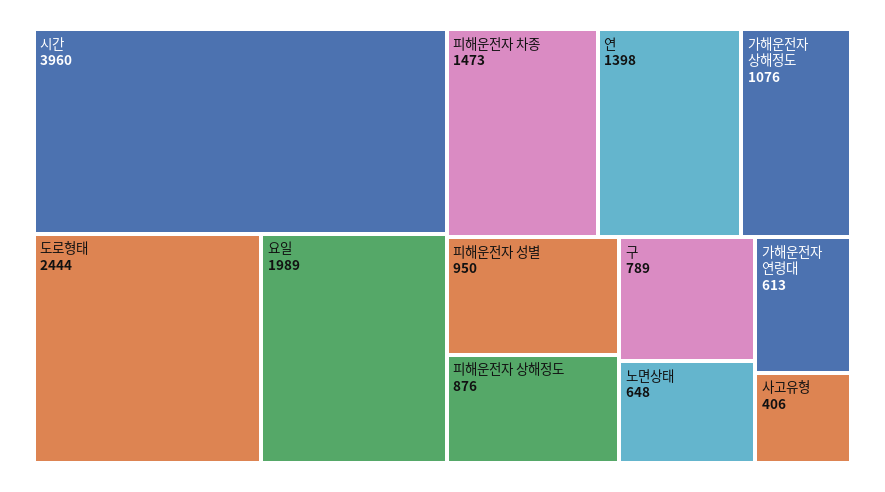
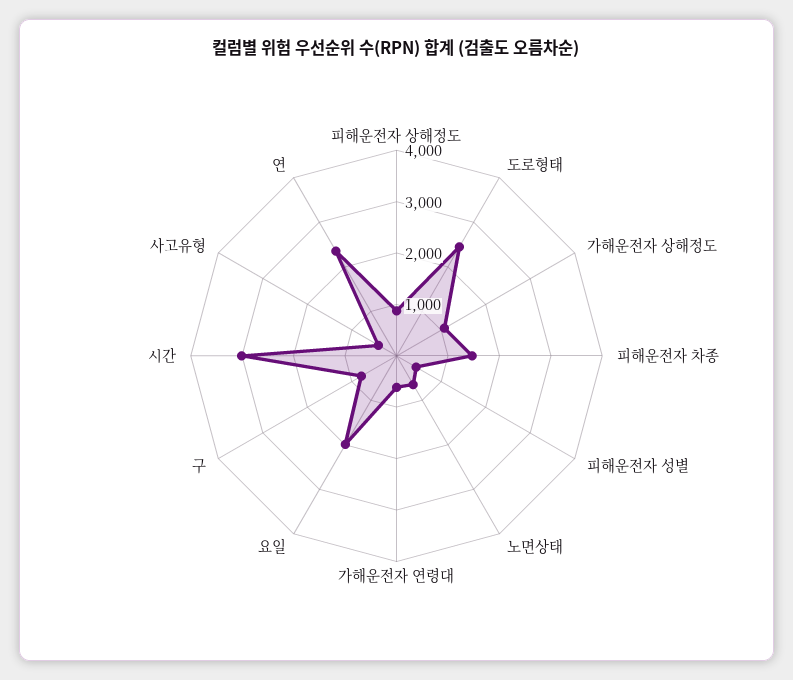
시간: 3960 -> 3000
연: 1398 -> 2400
피해운전자 성별: 950 -> 400

